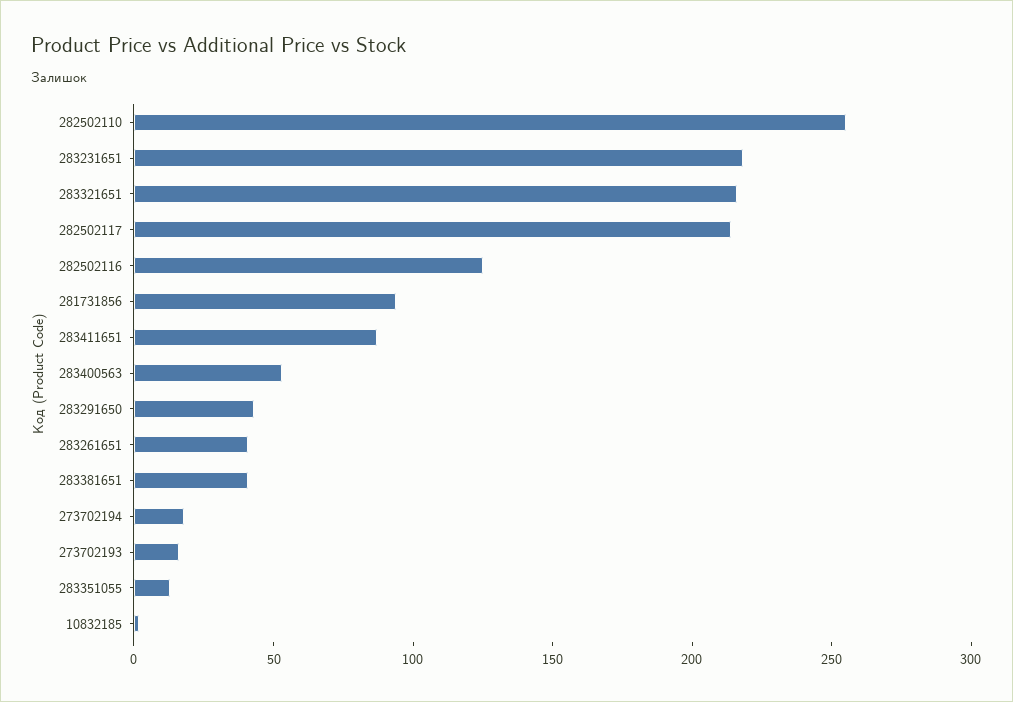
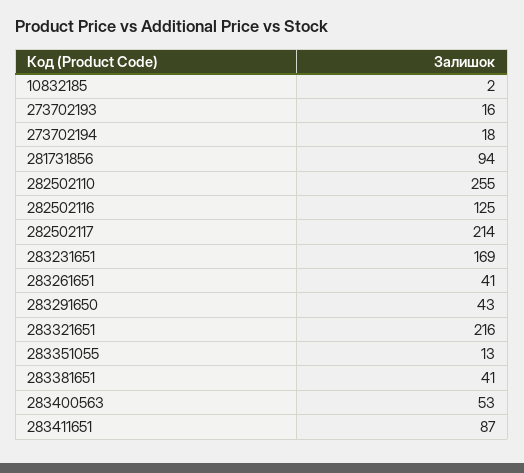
283231651: 220 -> 169

